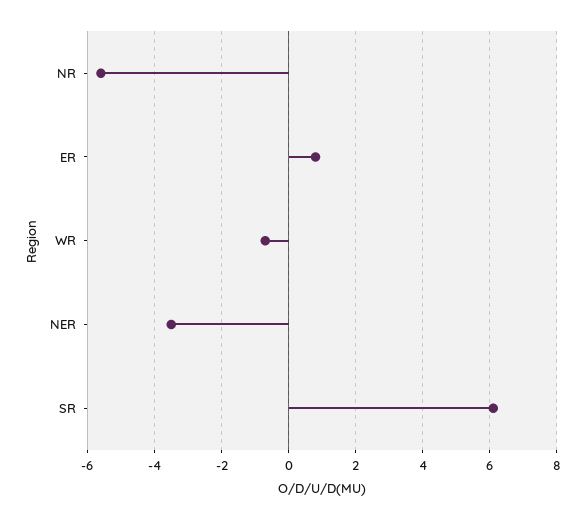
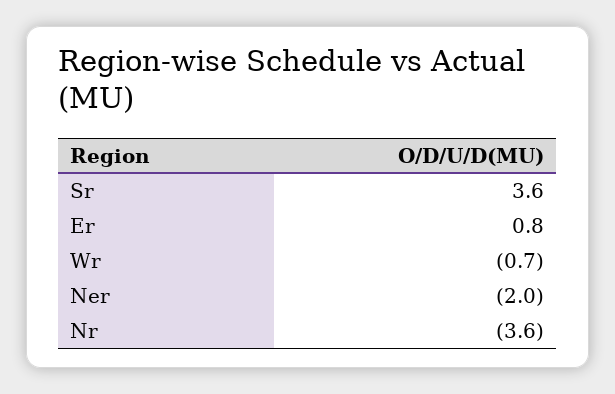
NR: -5.5 -> -3.6
NER: -3.5 -> -2
SR: 6 -> 3.6

